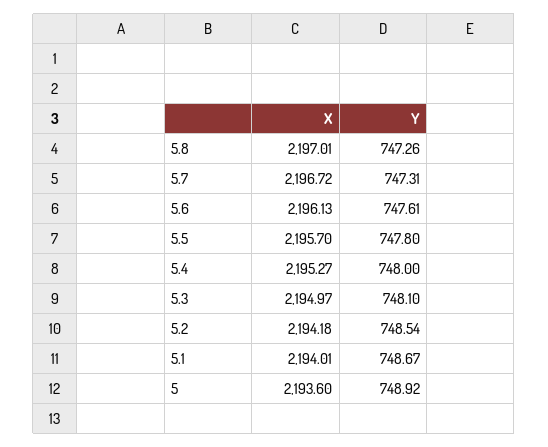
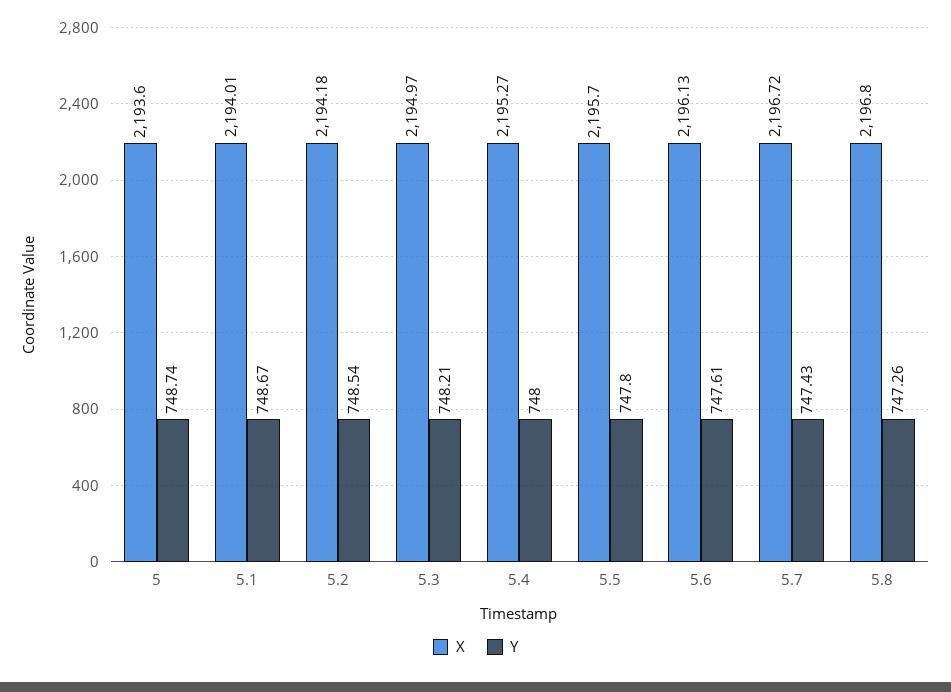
X, 5.8: 2197.01 -> 2196.8
Y, 5.7: 747.31 -> 747.43
Y, 5.3: 748.1 -> 748.21
Y, 5: 748.92 -> 748.74

